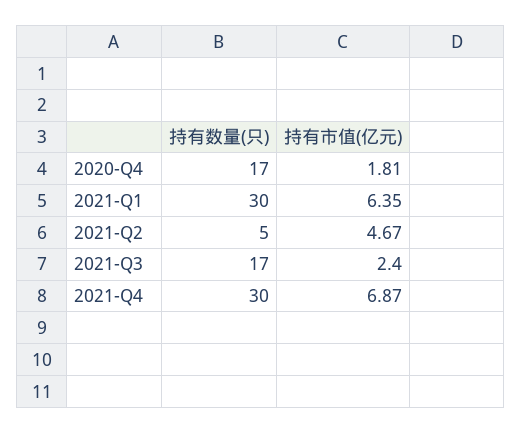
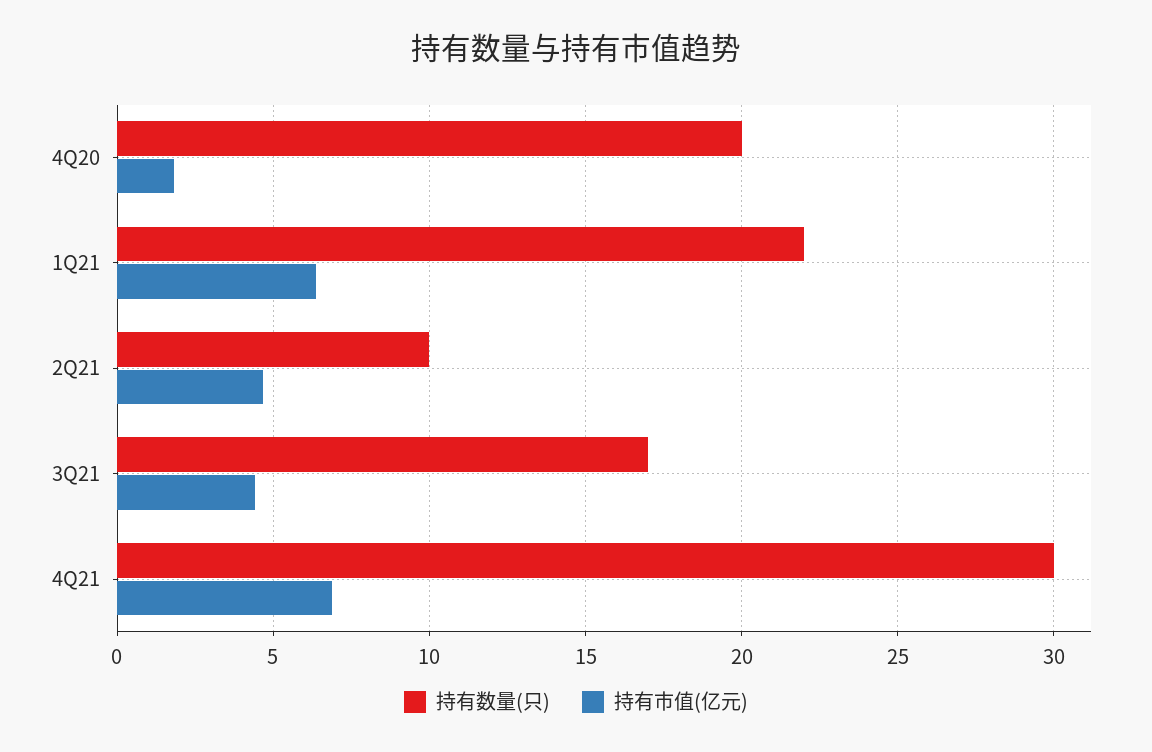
持有数量(只), 2020-Q4: 17 -> 20
持有数量(只), 2021-Q1: 30 -> 22
持有数量(只), 2021-Q2: 5 -> 10
持有市值(亿元), 2021-Q3: 2.4 -> 4.5

